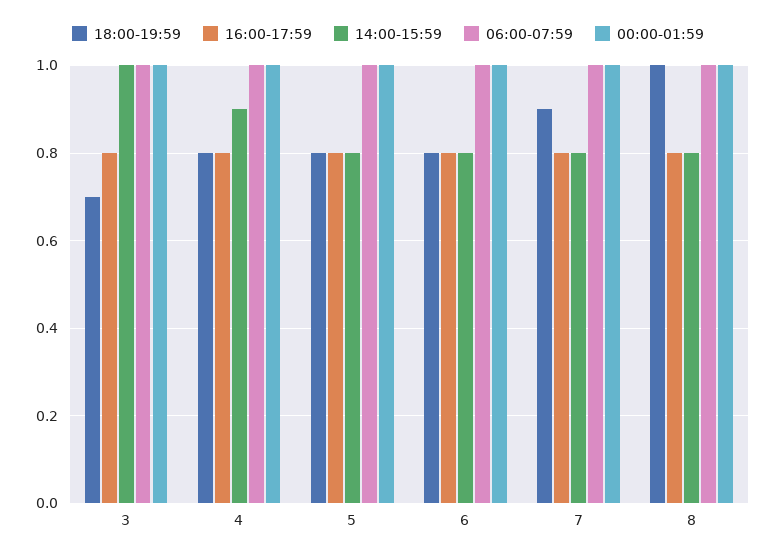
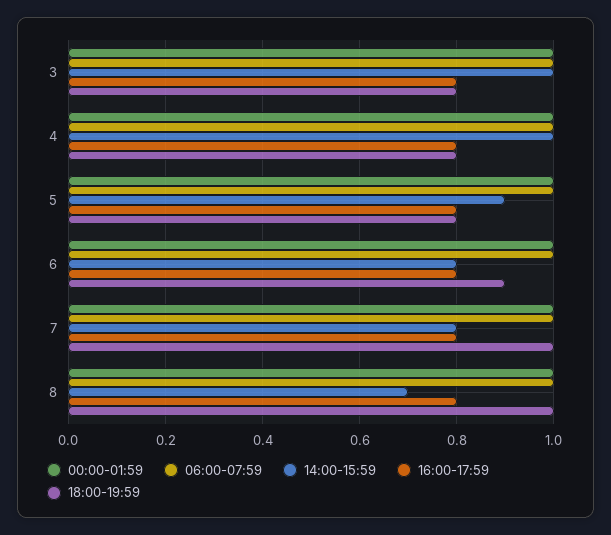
18:00-19:59, 3: 0.7 -> 0.8
14:00-15:59, 4: 0.9 -> 1
14:00-15:59, 5: 0.8 -> 0.9
18:00-19:59, 6: 0.8 -> 0.9
18:00-19:59, 7: 0.9 -> 1
14:00-15:59, 8: 0.8 -> 0.7

